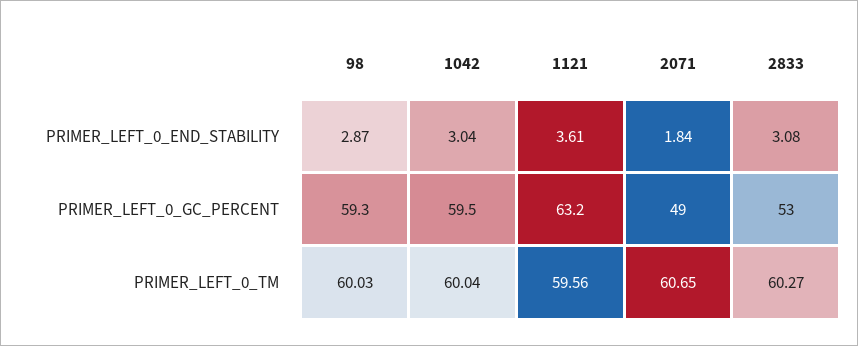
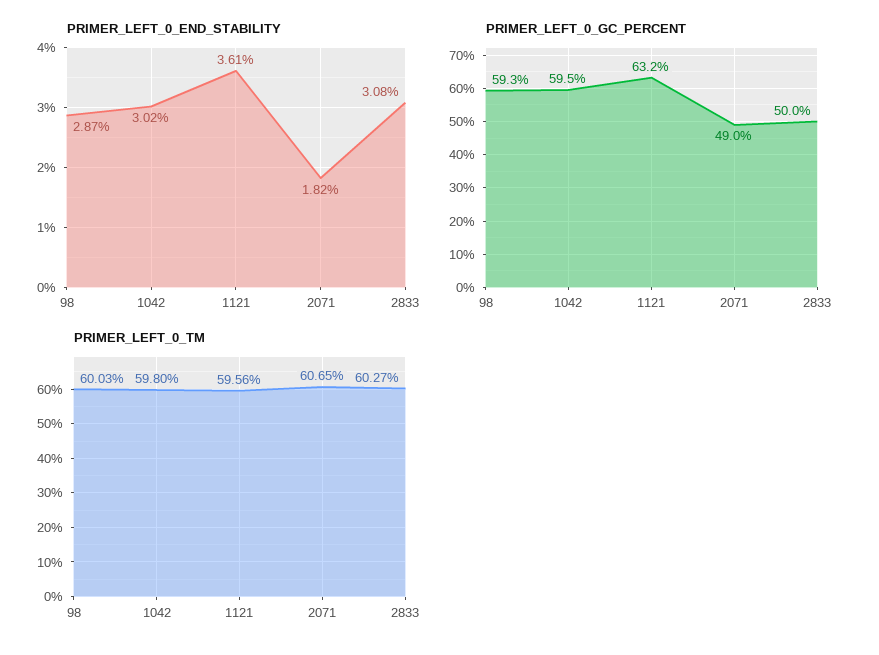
PRIMER_LEFT_0_END_STABILITY, 1042: 3.04 -> 3.02
PRIMER_LEFT_0_END_STABILITY, 2071: 1.84 -> 1.82
PRIMER_LEFT_0_GC_PERCENT, 2833: 53 -> 50
PRIMER_LEFT_0_TM, 1042: 60.04 -> 59.8

